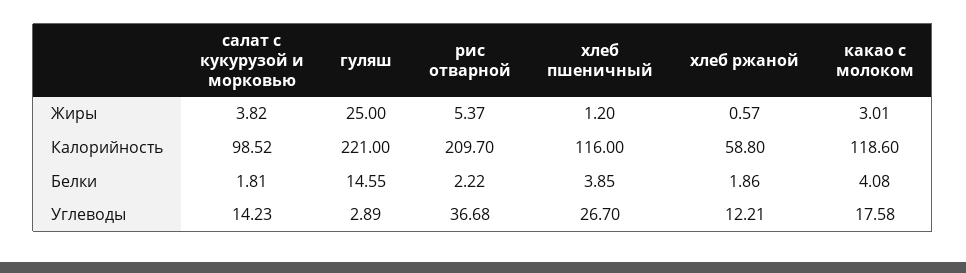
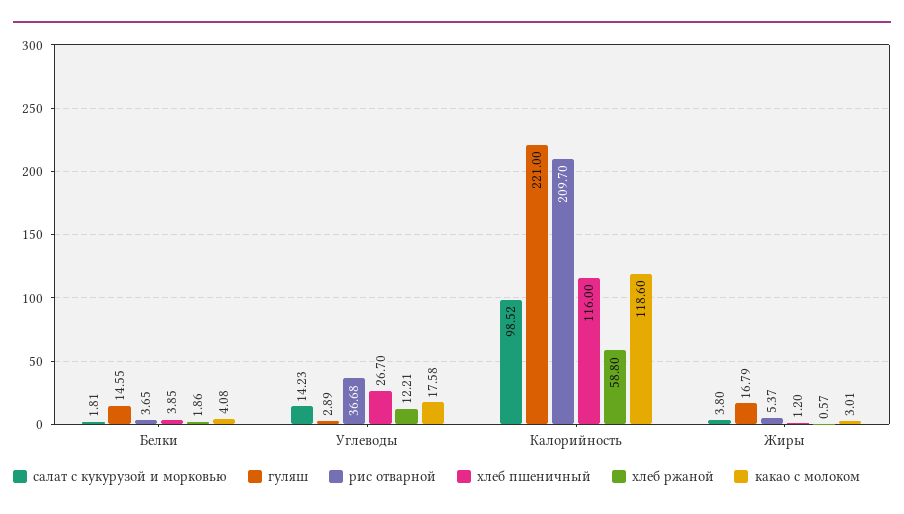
салат с кукурузой и морковью, Жиры: 3.82 -> 3.8
гуляш, Жиры: 25 -> 16.79
рис отварной, Белки: 2.22 -> 3.65

